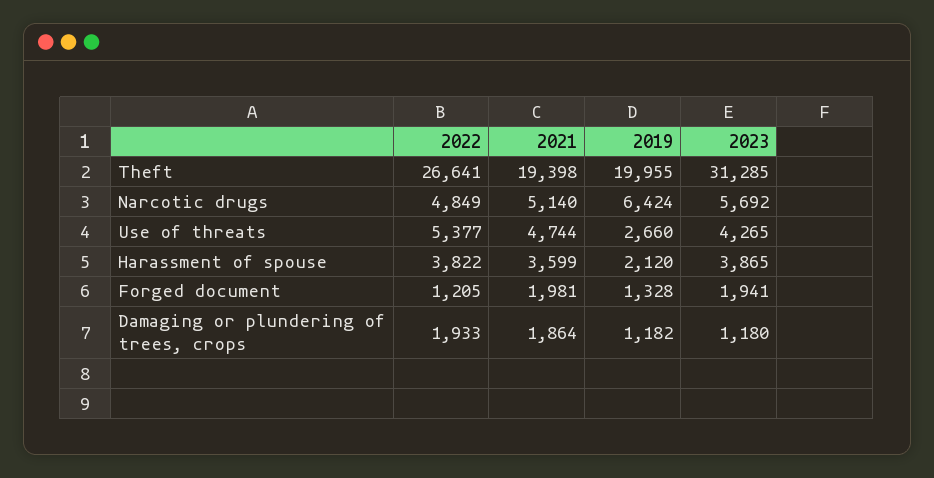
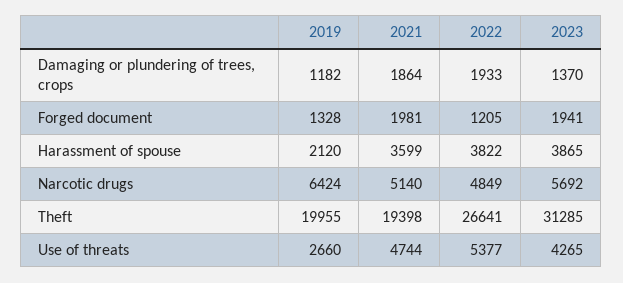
2023, Damaging or plundering of trees, crops: 1180 -> 1370

